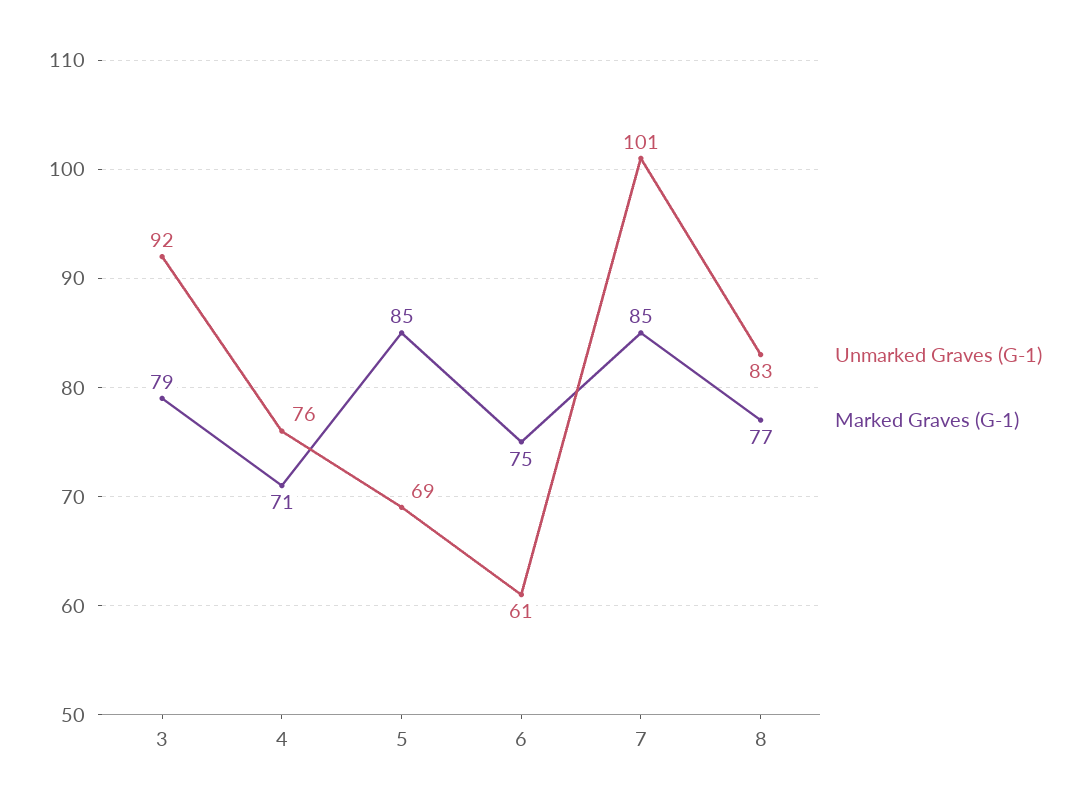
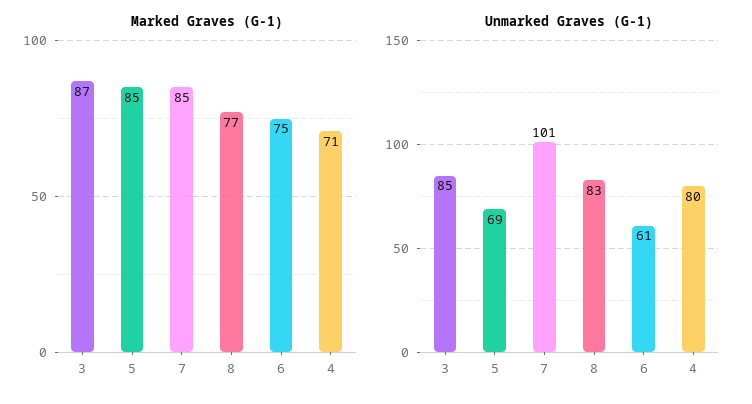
Unmarked Graves (G-1), 3: 92 -> 85
Marked Graves (G-1), 3: 79 -> 87
Unmarked Graves (G-1), 4: 76 -> 80

